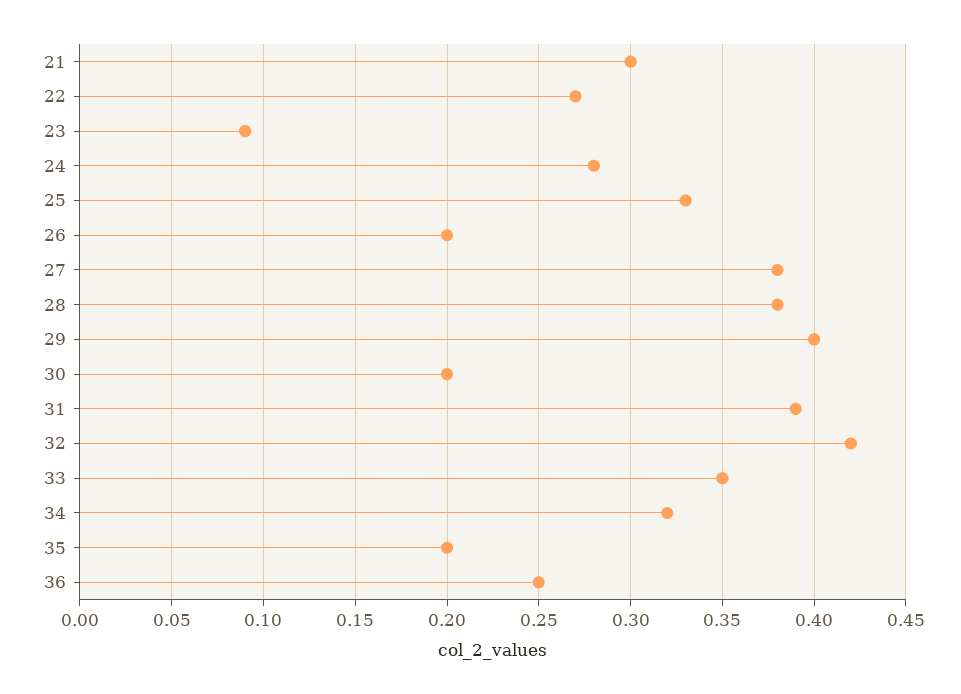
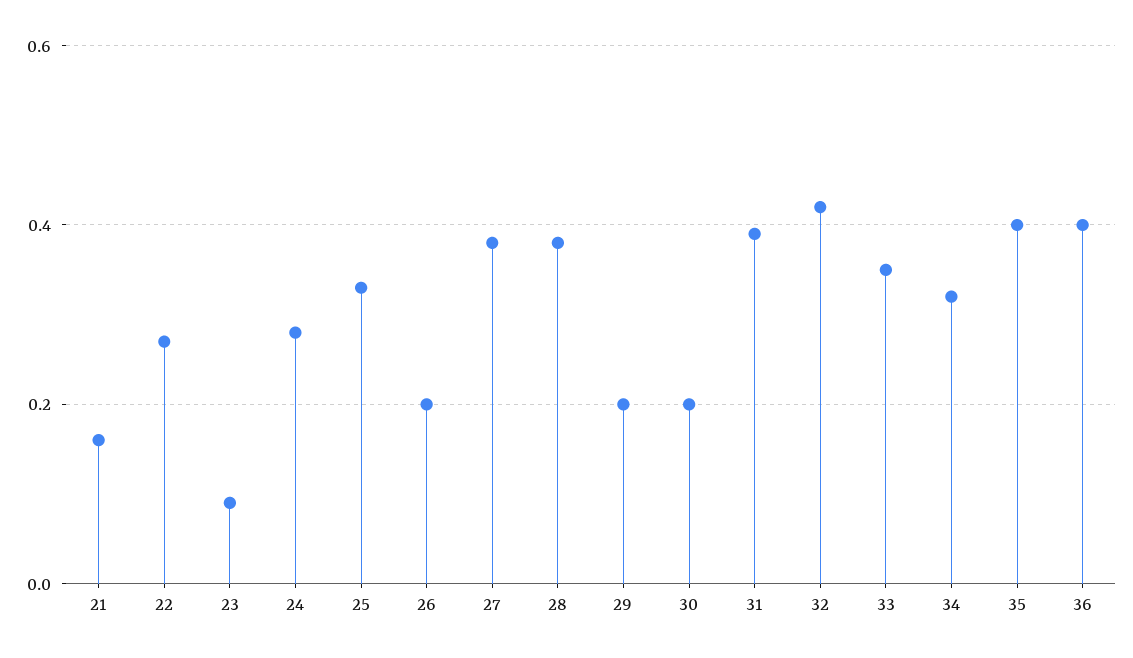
21: 0.3 -> 0.15
29: 0.4 -> 0.2
35: 0.2 -> 0.4
36: 0.25 -> 0.4

